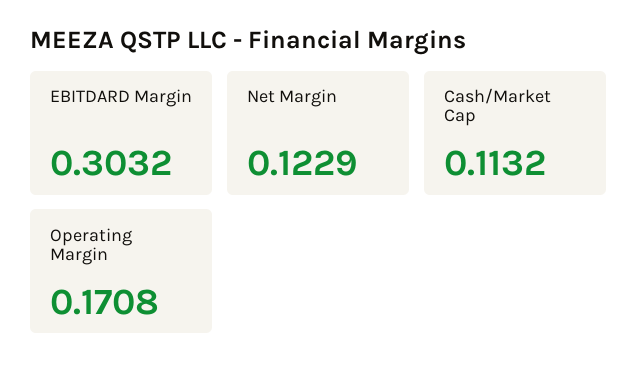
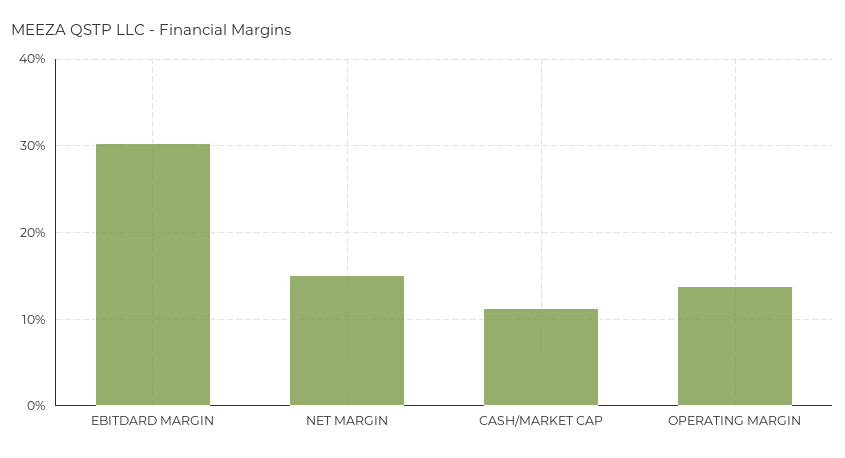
Net Margin: 0.1229 -> 0.15
Operating Margin: 0.1708 -> 0.14

